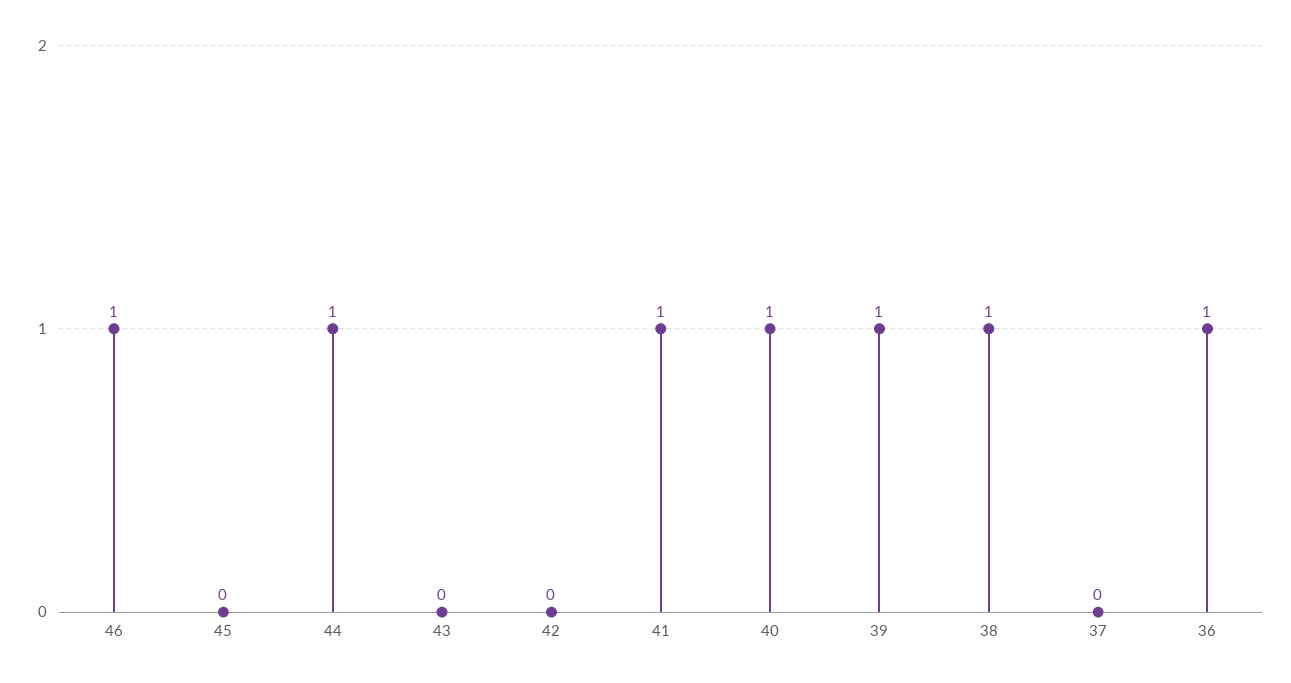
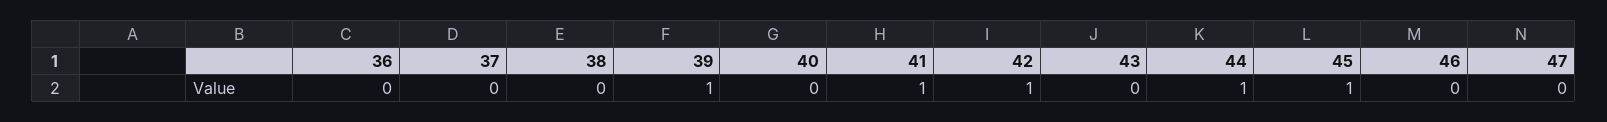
46: 1 -> 0
45: 0 -> 1
42: 0 -> 1
40: 1 -> 0
38: 1 -> 0
36: 1 -> 0
47: none -> 0

